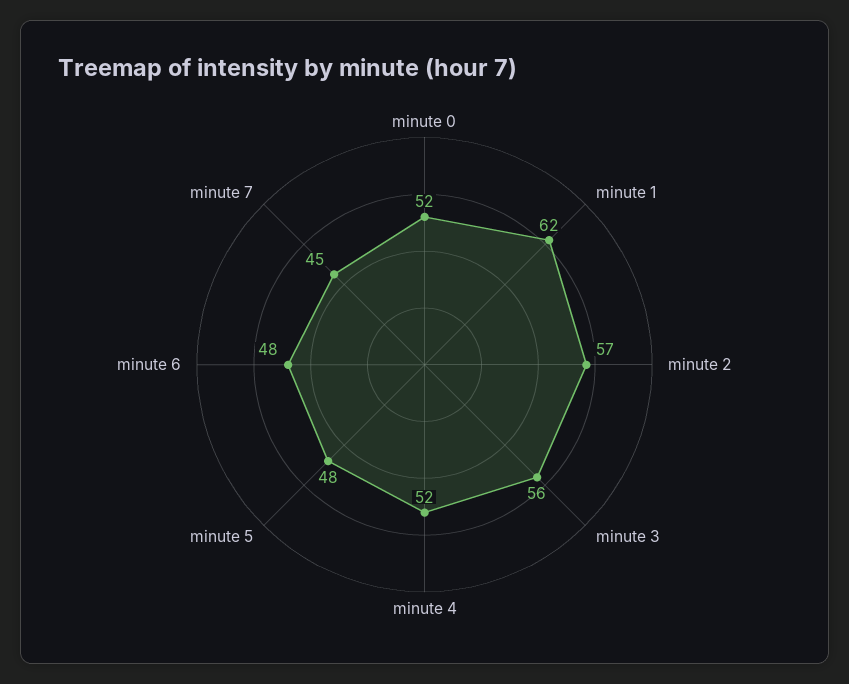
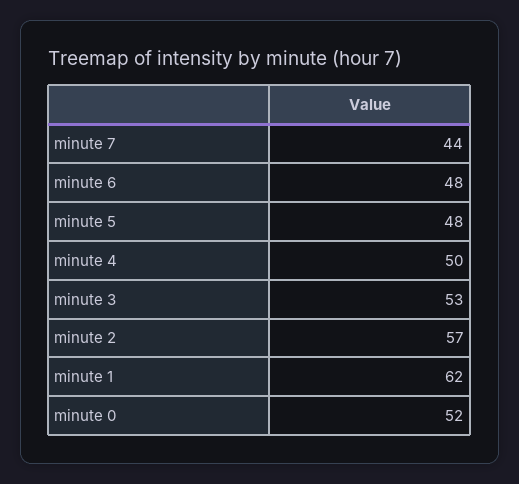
minute 3: 56 -> 53
minute 4: 52 -> 50
minute 7: 45 -> 44

